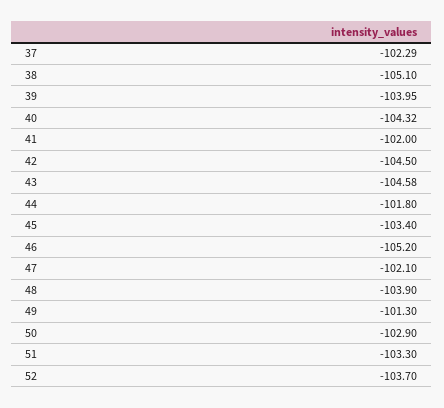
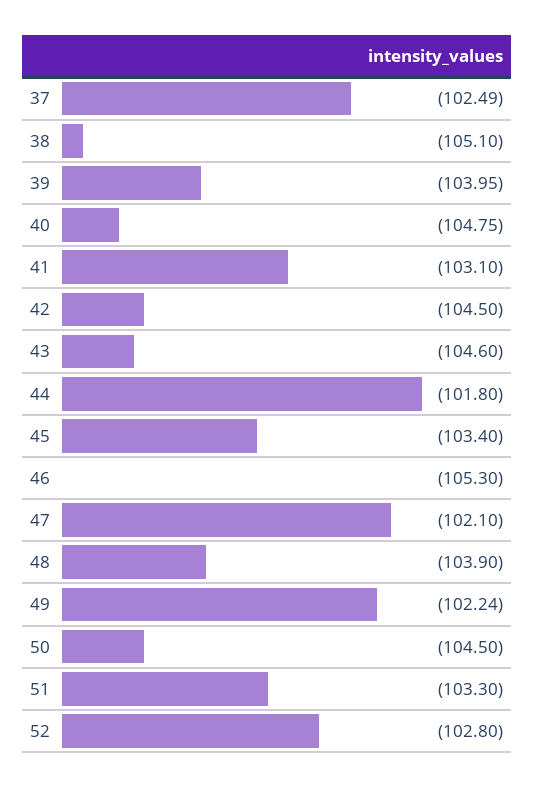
37: -102.29 -> -102.49
40: -104.32 -> -104.75
41: -102 -> -103.1
43: -104.58 -> -104.6
46: -105.2 -> -105.3
49: -101.3 -> -102.24
50: -102.9 -> -104.5
52: -103.7 -> -102.8

